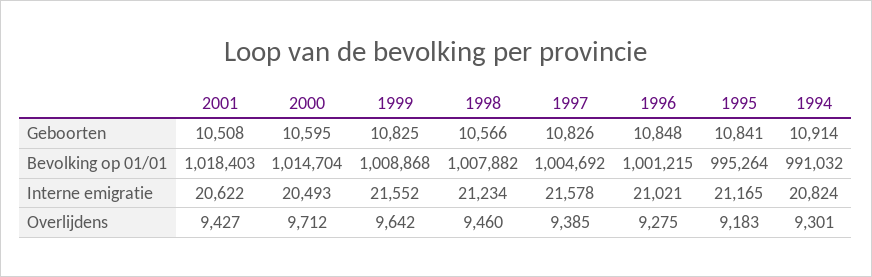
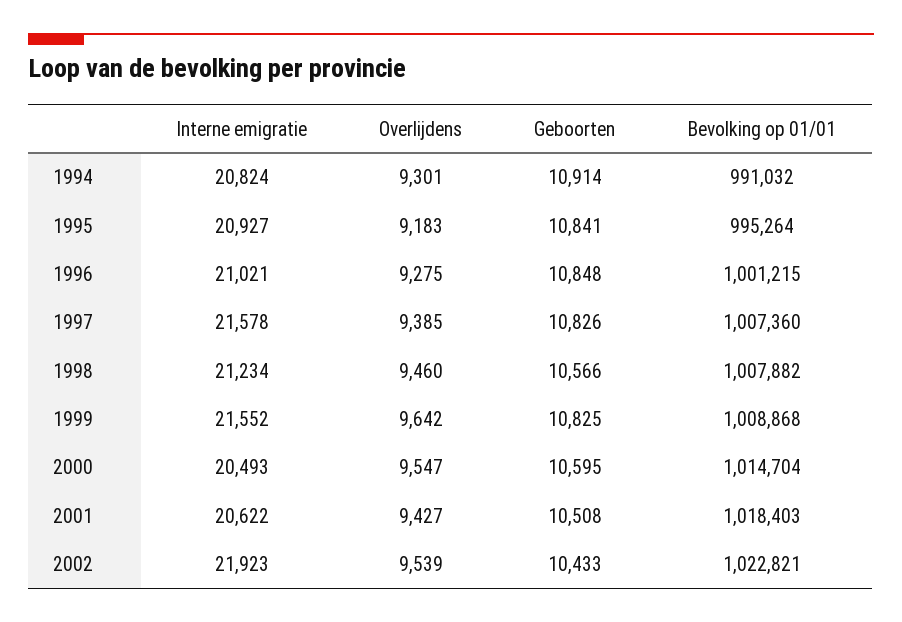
1997, Bevolking op 01/01: 1004692 -> 1007360
1995, Interne emigratie: 21165 -> 20927
2000, Overlijdens: 9712 -> 9547
2002, Interne emigratie: none -> 21923
2002, Overlijdens: none -> 9539
2002, Geboorten: none -> 10433
2002, Bevolking op 01/01: none -> 1022821

